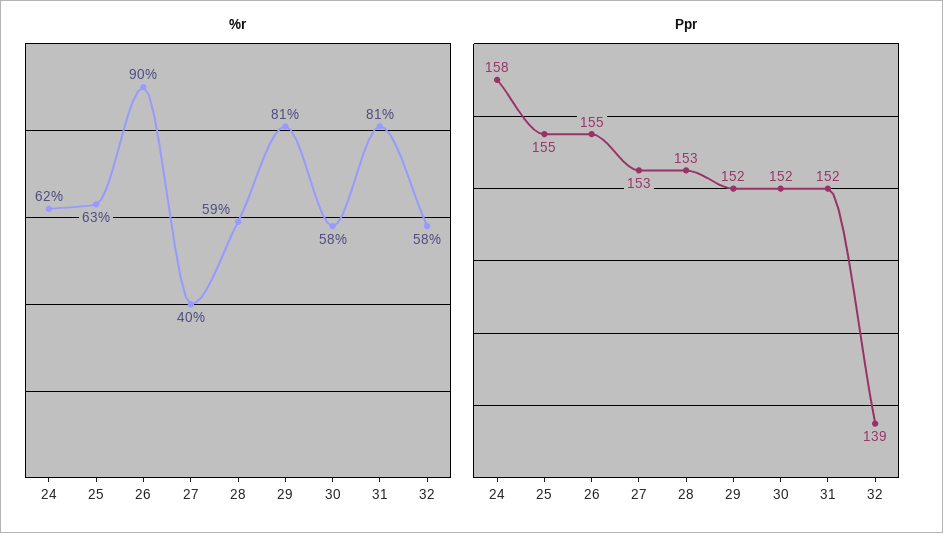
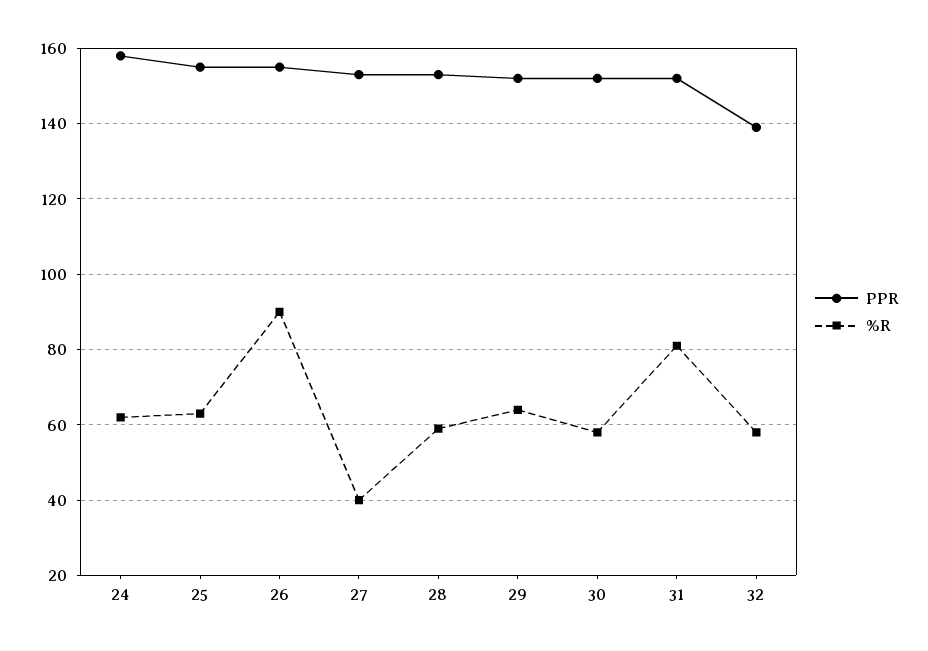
%r, 29: 81 -> 65

